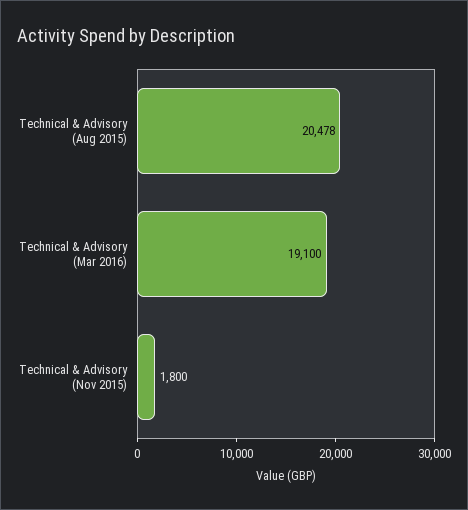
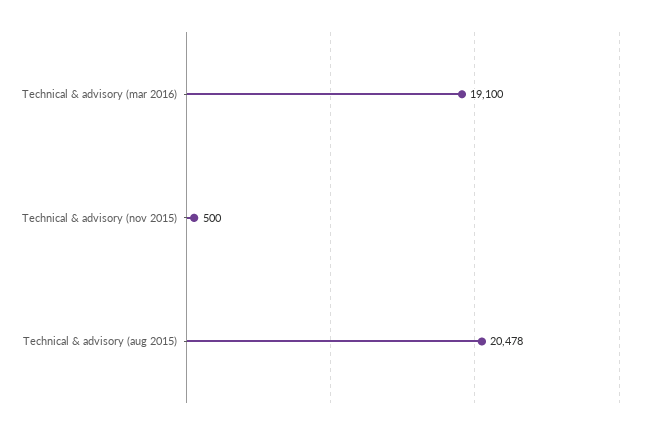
Technical & Advisory (Nov 2015): 1800 -> 500

